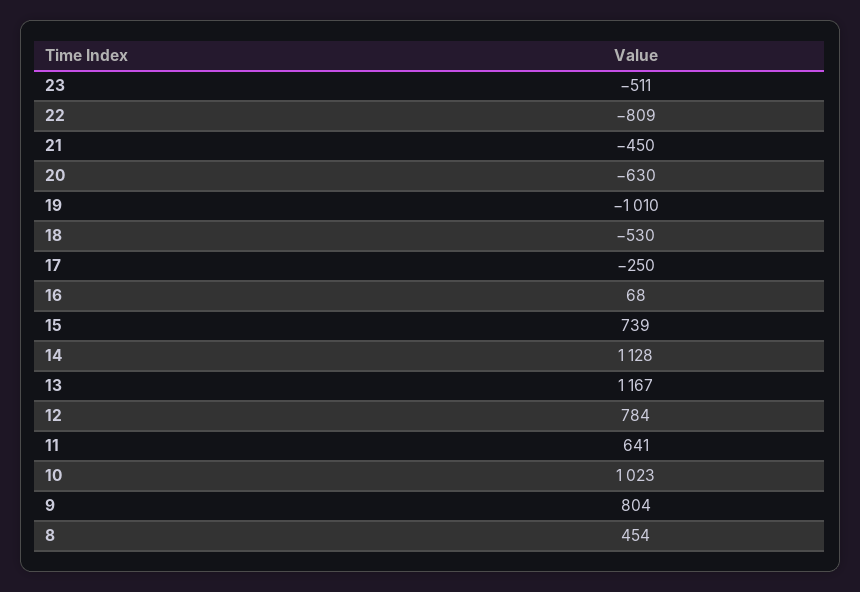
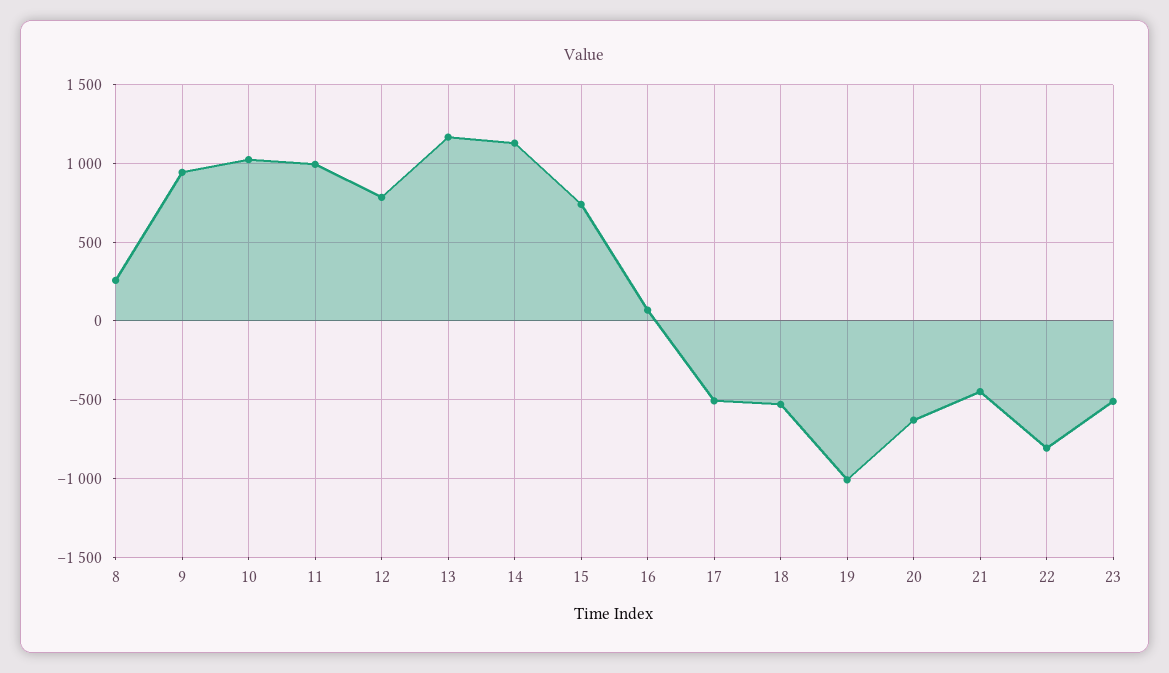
17: -250 -> -500
11: 641 -> 1000
9: 804 -> 950
8: 454 -> 250

